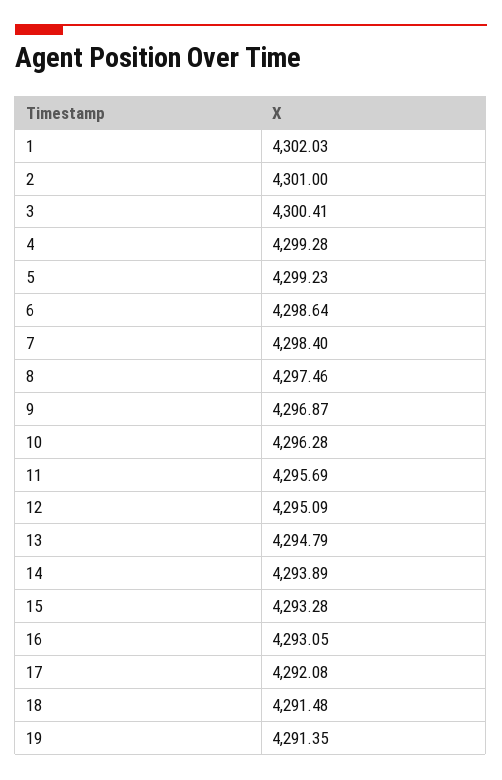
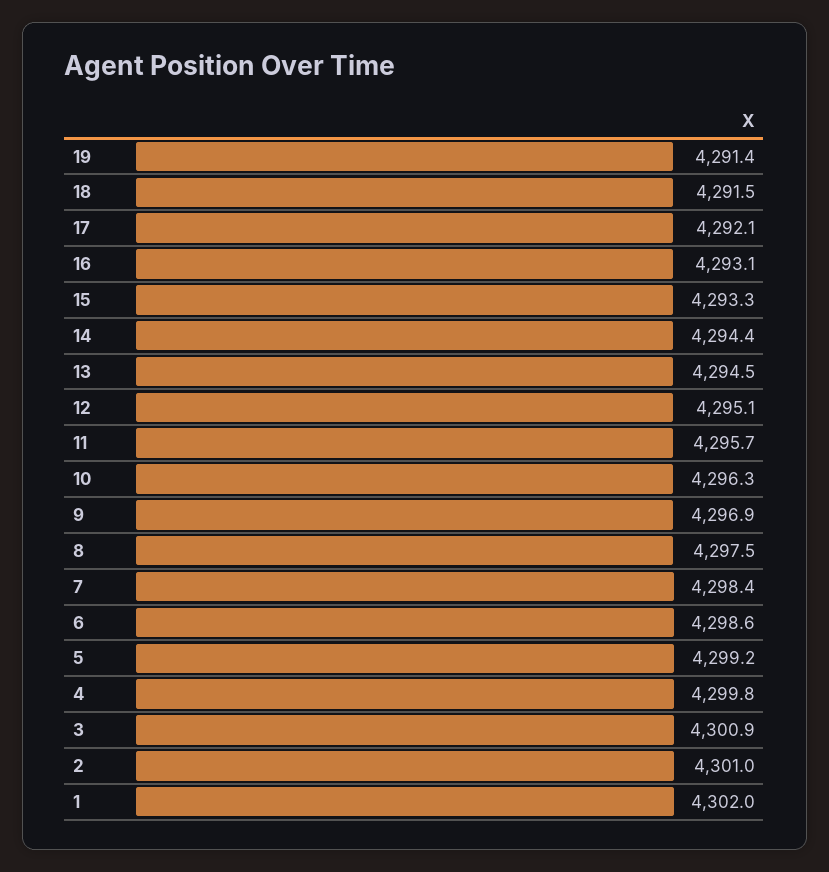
3: 4300.41 -> 4300.9
4: 4299.28 -> 4299.8
13: 4294.79 -> 4294.5
14: 4293.89 -> 4294.4

